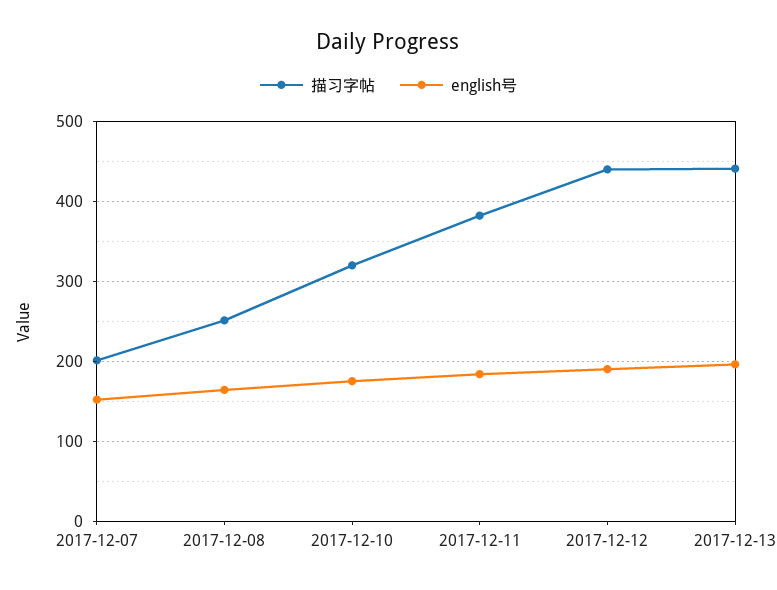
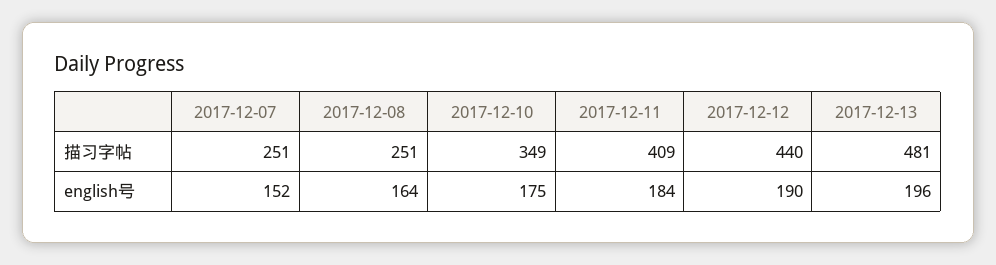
描习字帖, 2017-12-07: 200 -> 251
描习字帖, 2017-12-10: 320 -> 349
描习字帖, 2017-12-11: 380 -> 409
描习字帖, 2017-12-13: 440 -> 481

